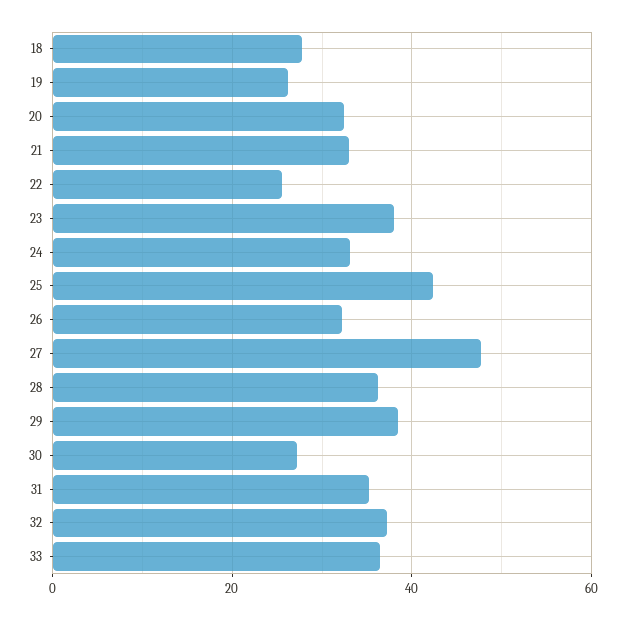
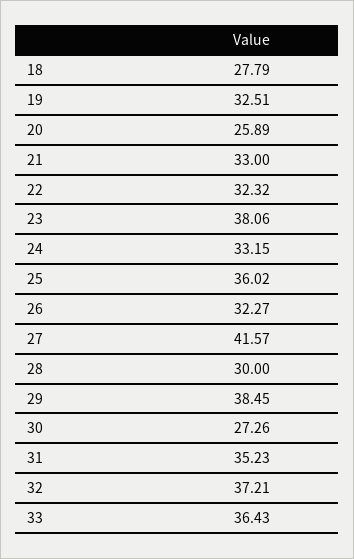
19: 26 -> 32.51
20: 32 -> 25.89
22: 26 -> 32.32
25: 42 -> 36.02
27: 48 -> 41.57
28: 36 -> 30

